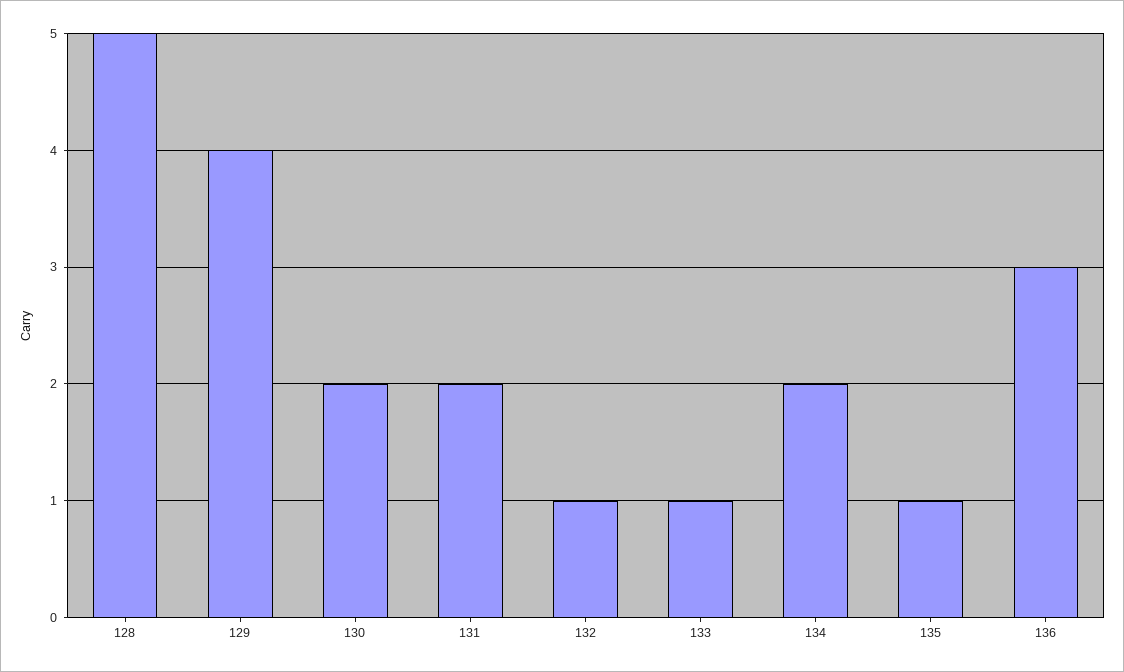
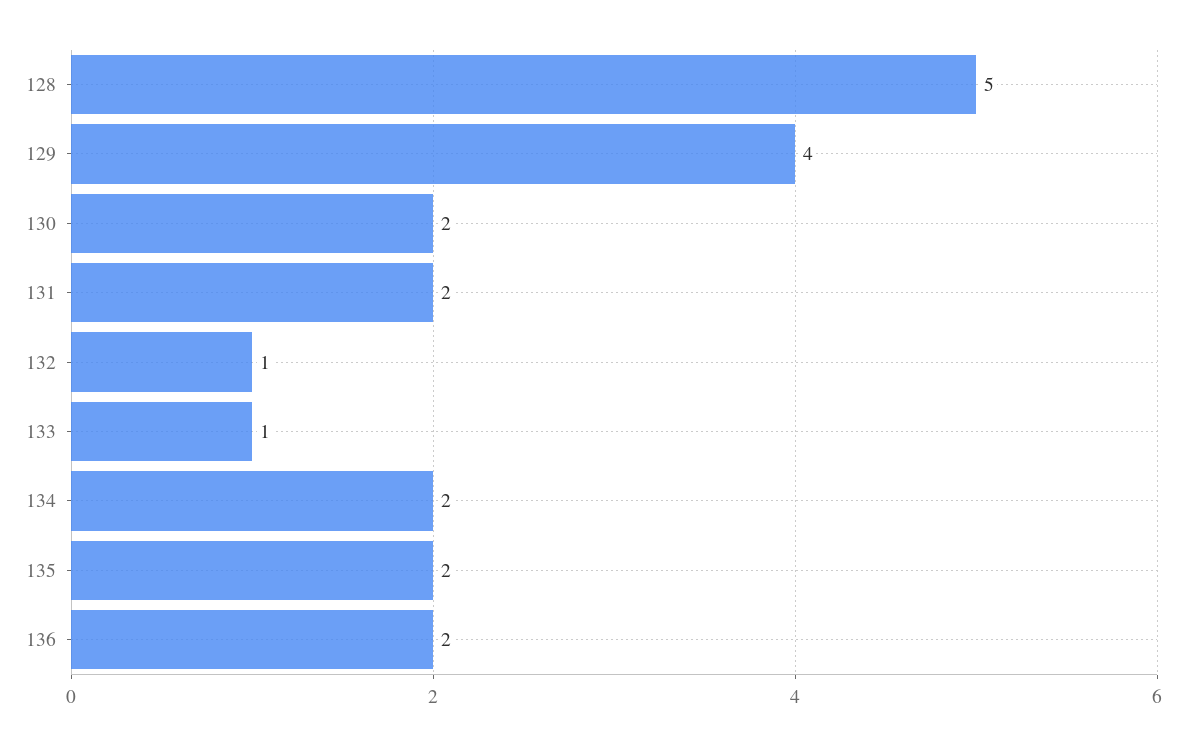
135: 1 -> 2
136: 3 -> 2

